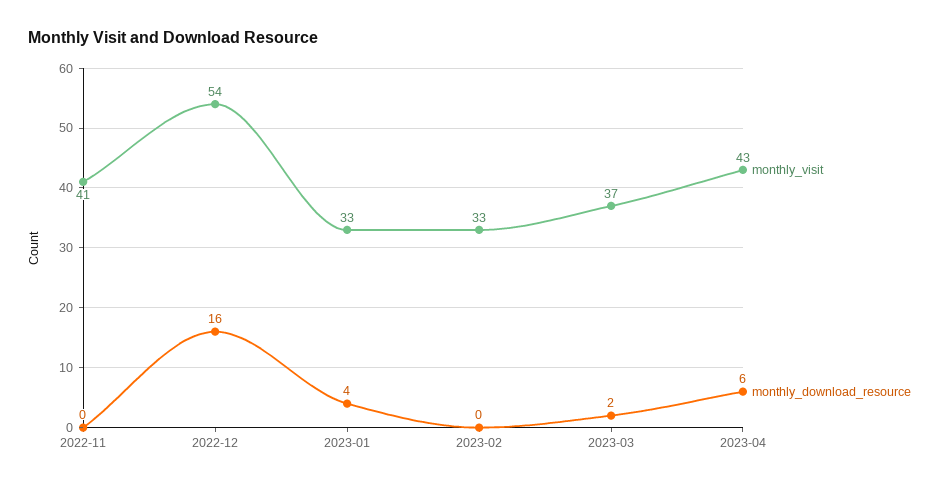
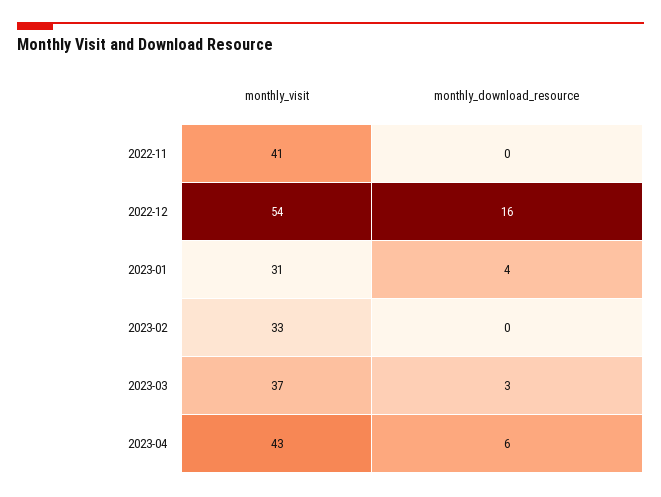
monthly_visit, 2023-01: 33 -> 31
monthly_download_resource, 2023-03: 2 -> 3

